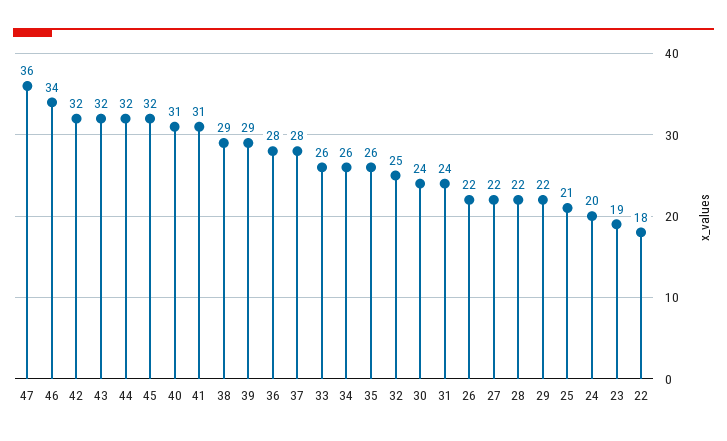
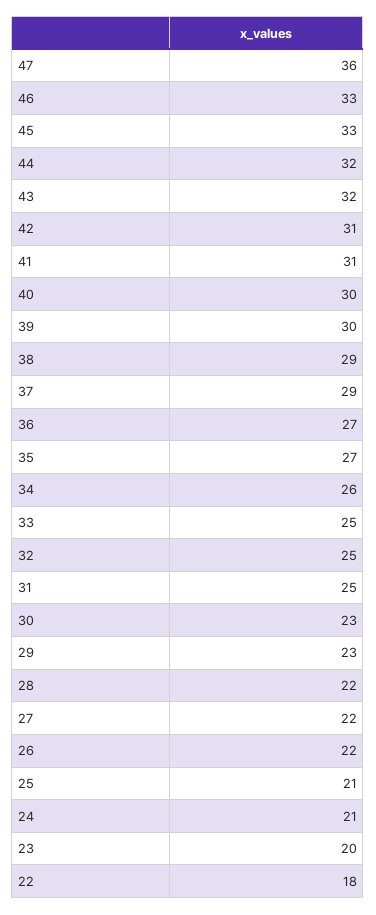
46: 34 -> 33
42: 32 -> 31
45: 32 -> 33
40: 31 -> 30
39: 29 -> 30
36: 28 -> 27
37: 28 -> 29
33: 26 -> 25
35: 26 -> 27
30: 24 -> 23
31: 24 -> 25
29: 22 -> 23
24: 20 -> 21
23: 19 -> 20

